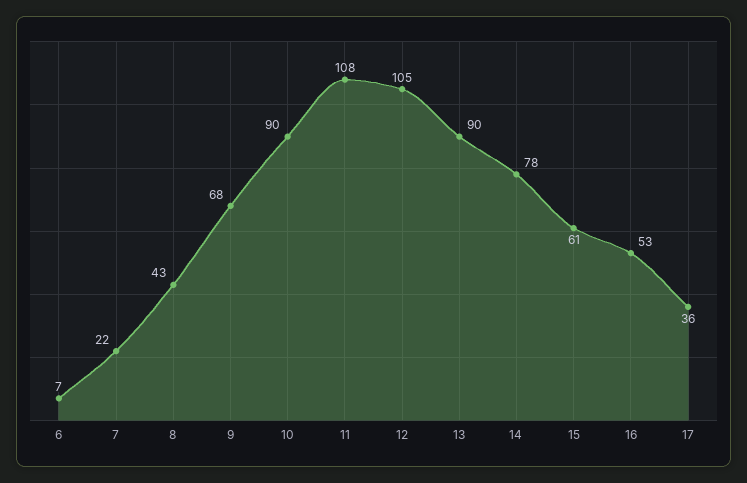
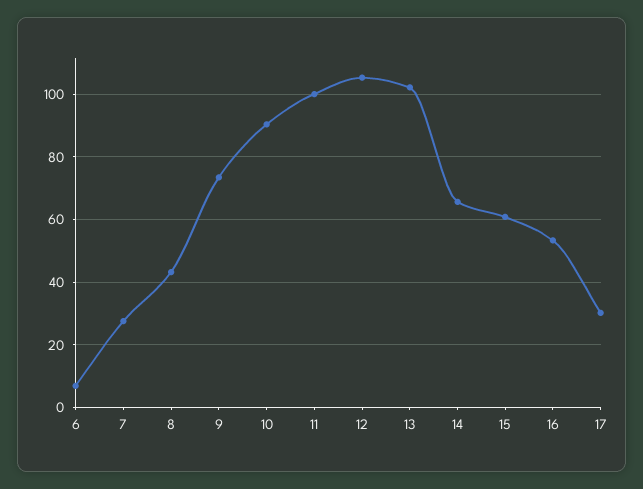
7: 22 -> 28
9: 68 -> 74
11: 108 -> 100
13: 90 -> 102
14: 78 -> 66
17: 36 -> 30

